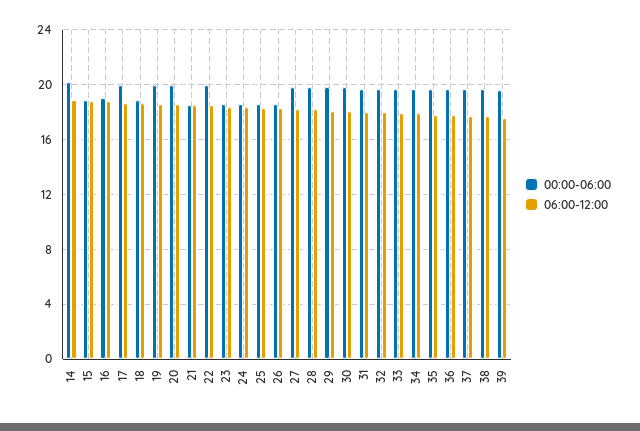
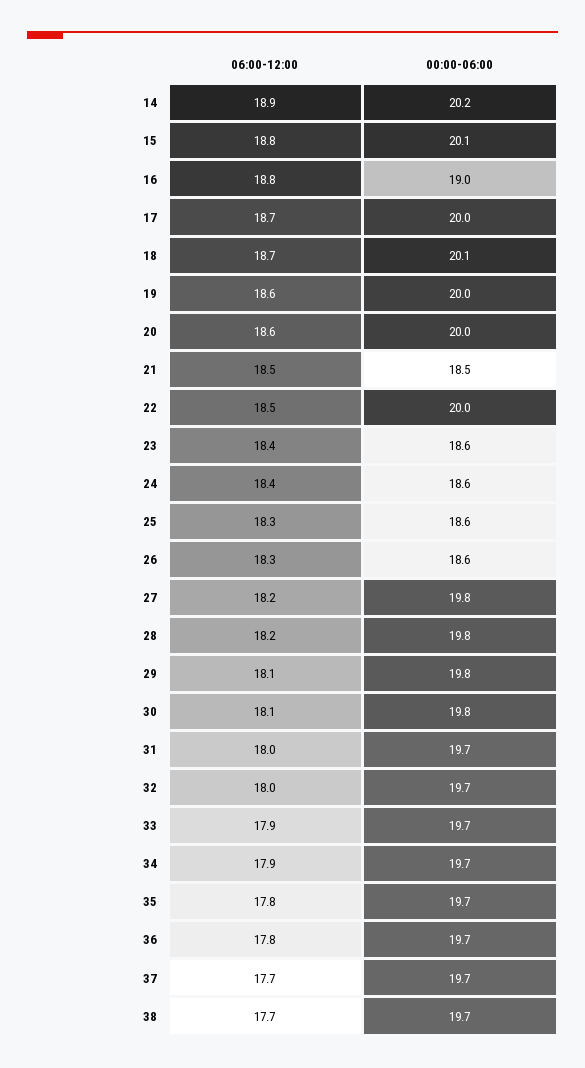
00:00-06:00, 15: 19 -> 20.1
00:00-06:00, 18: 19 -> 20.1
00:00-06:00, 39: 19.5 -> none
06:00-12:00, 39: 17.5 -> none

